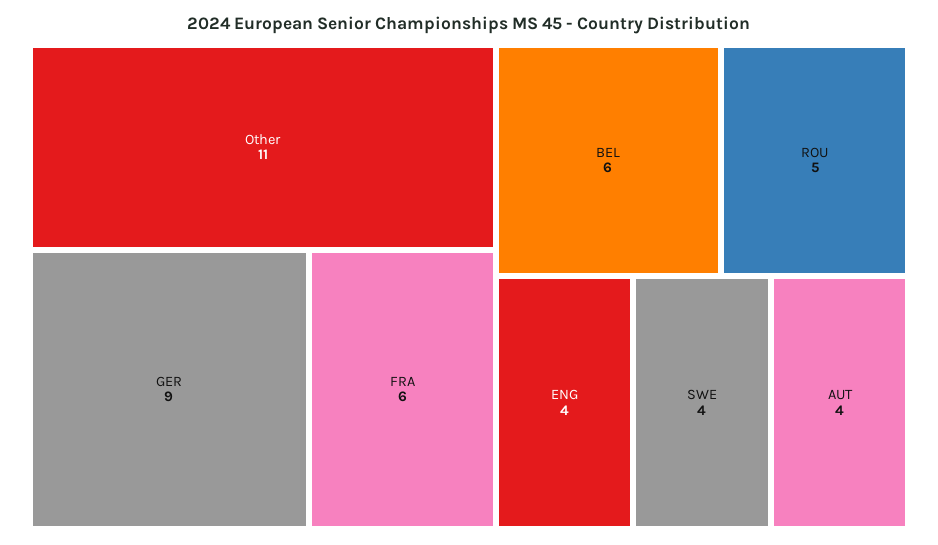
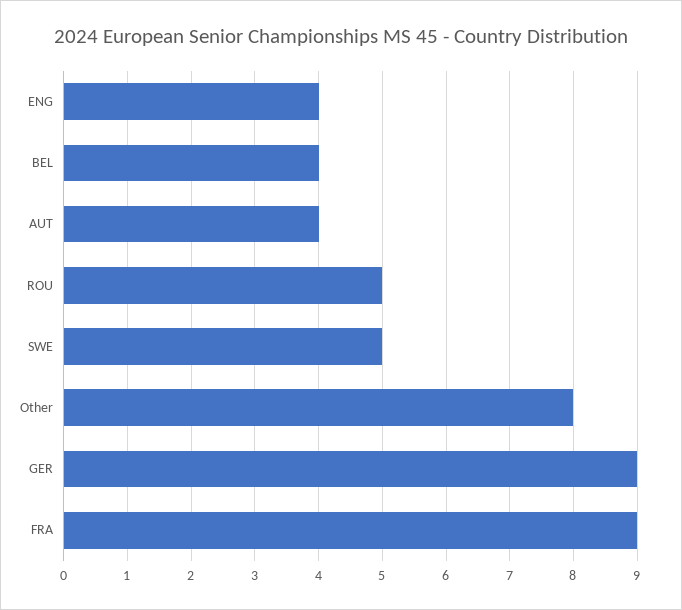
Other: 11 -> 8
FRA: 6 -> 9
BEL: 6 -> 4
SWE: 4 -> 5

